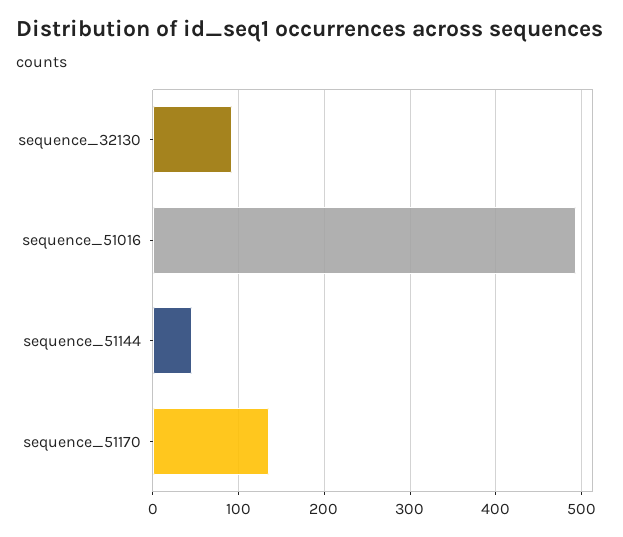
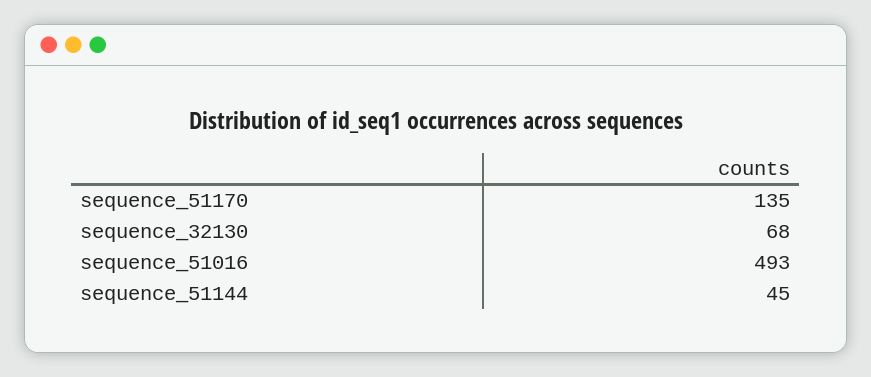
sequence_32130: 90 -> 68

